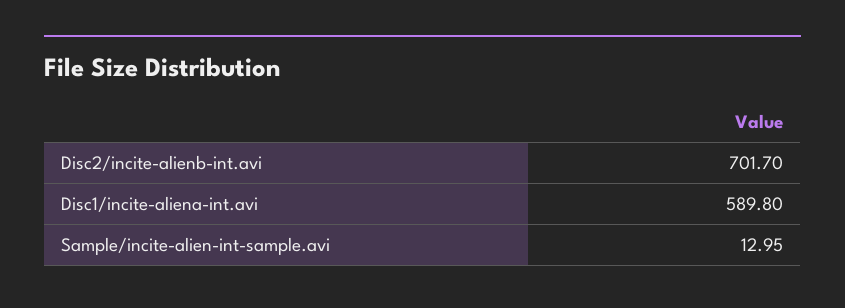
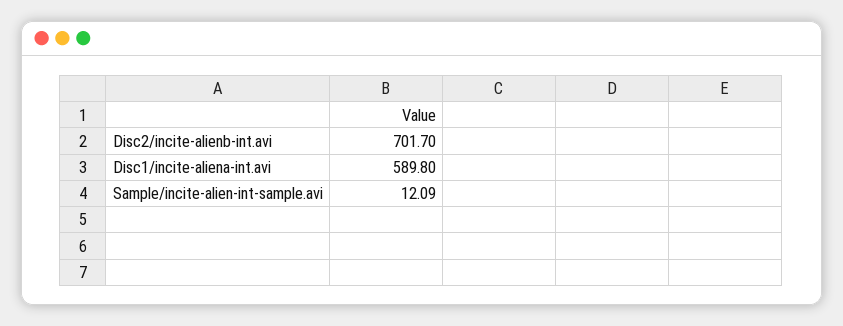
Sample/incite-alien-int-sample.avi: 12.95 -> 12.09

